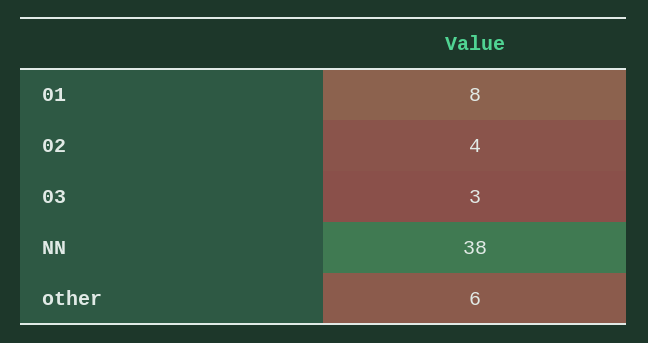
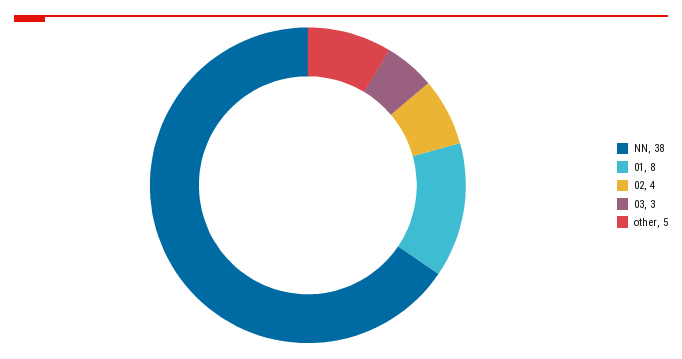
other: 6 -> 5

